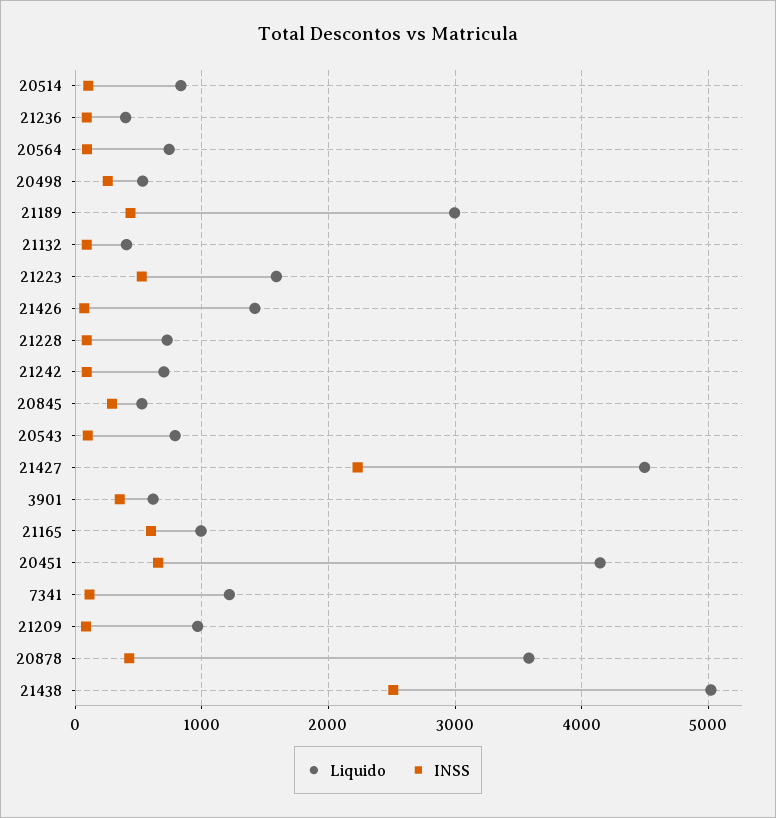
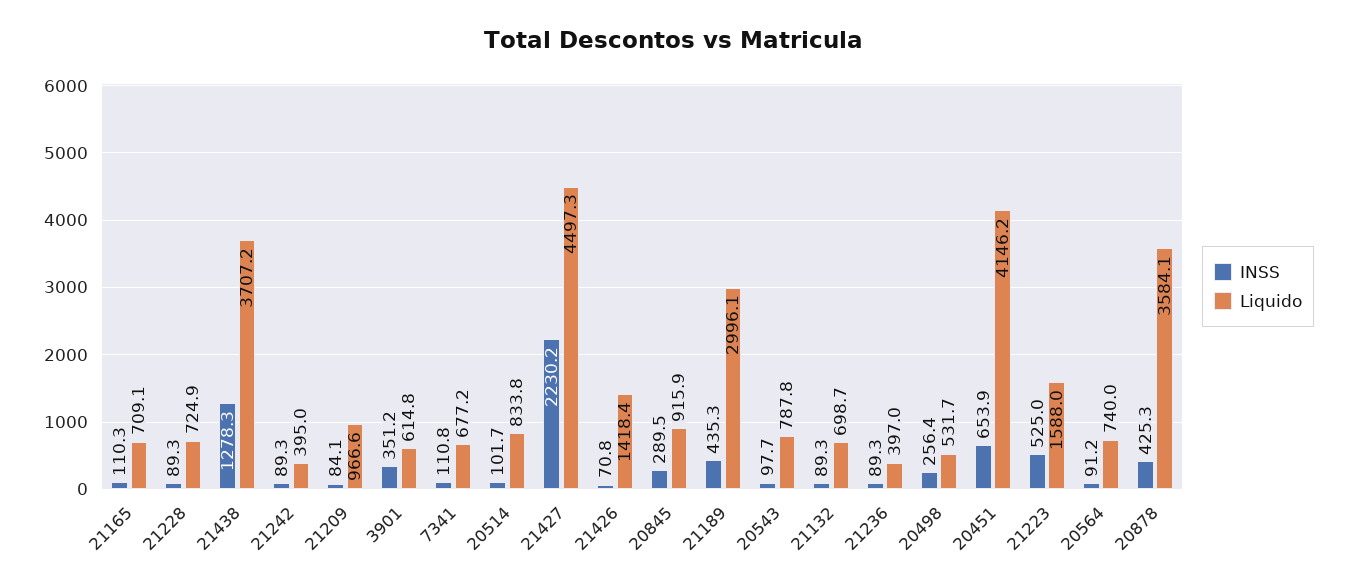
Liquido, 21132: 400 -> 698.7
Liquido, 21242: 700 -> 395
Liquido, 20845: 500 -> 915.9
Liquido, 21165: 1000 -> 709.1
INSS, 21165: 600 -> 110.3
Liquido, 7341: 1200 -> 677.2
Liquido, 21438: 5000 -> 3707.2
INSS, 21438: 2500 -> 1278.3

